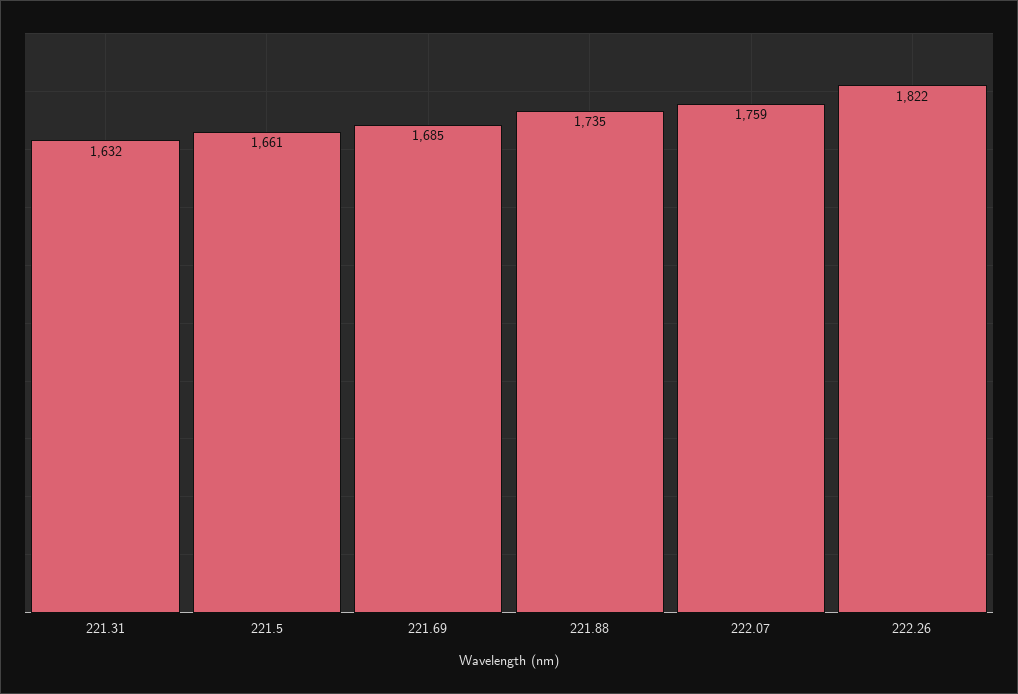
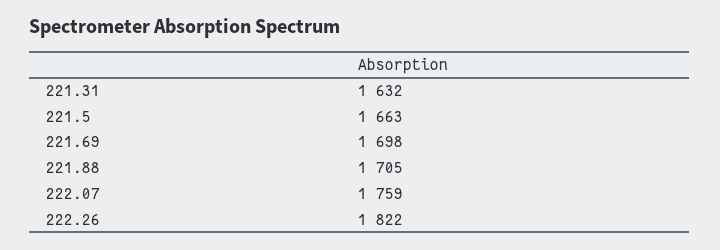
221.5: 1661 -> 1663
221.69: 1685 -> 1698
221.88: 1735 -> 1705

